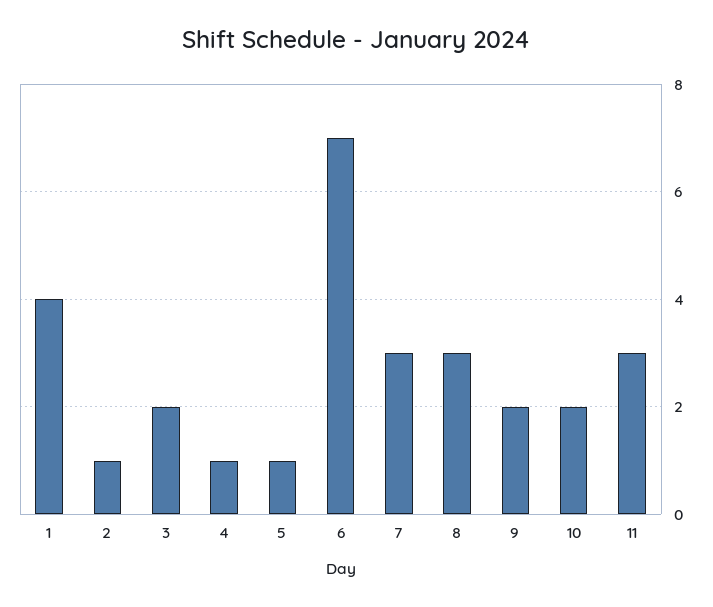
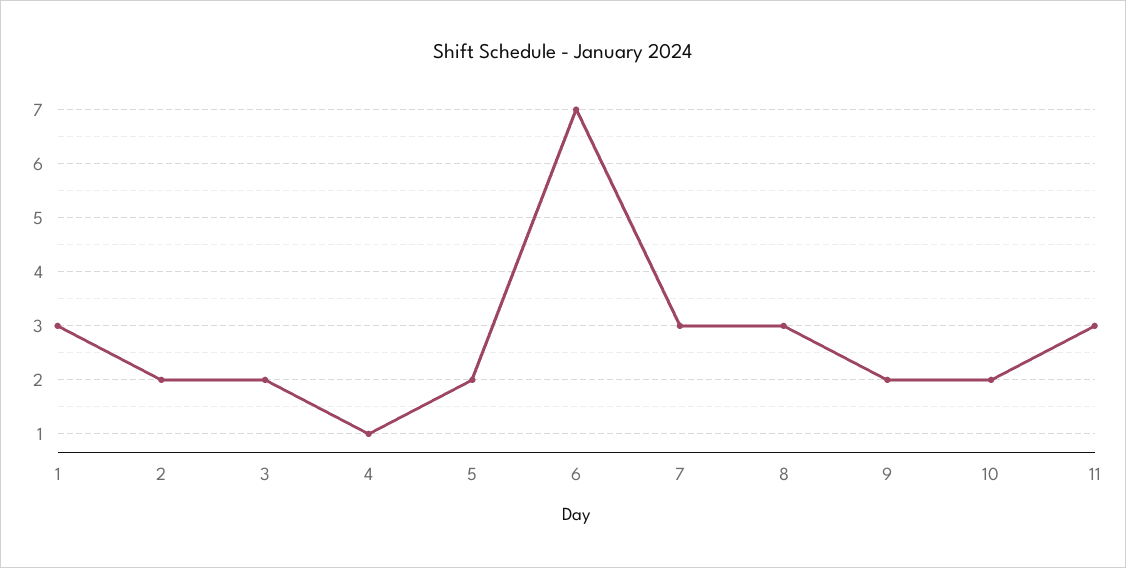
1: 4 -> 3
2: 1 -> 2
5: 1 -> 2

